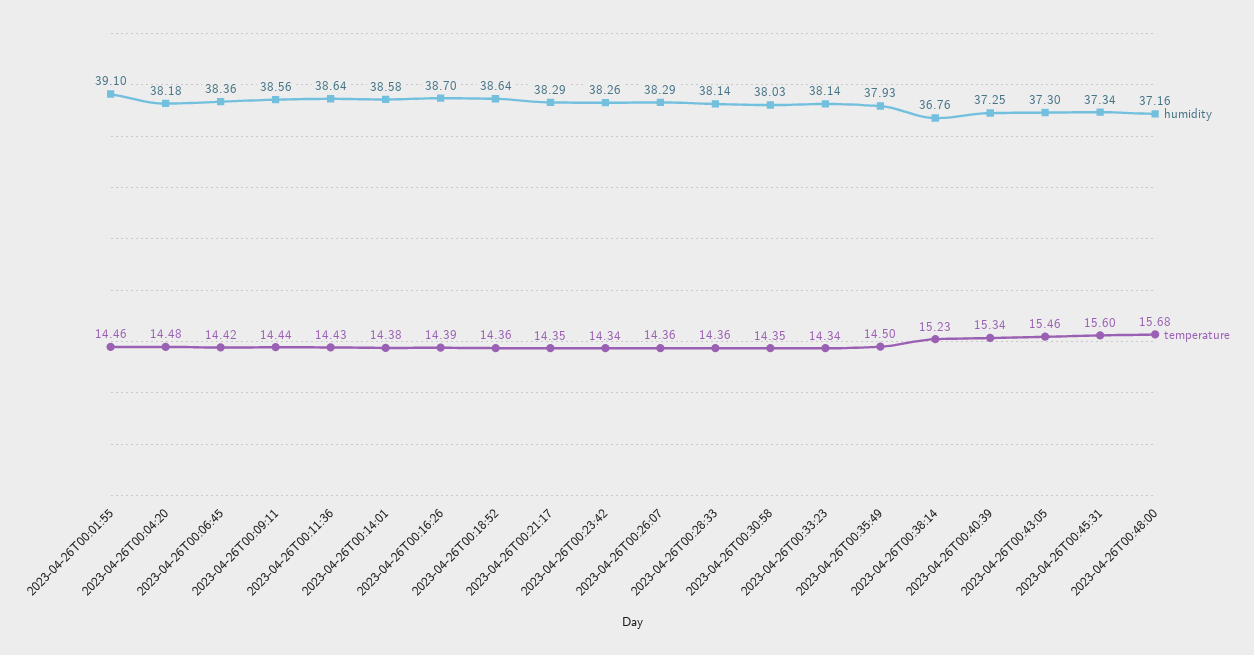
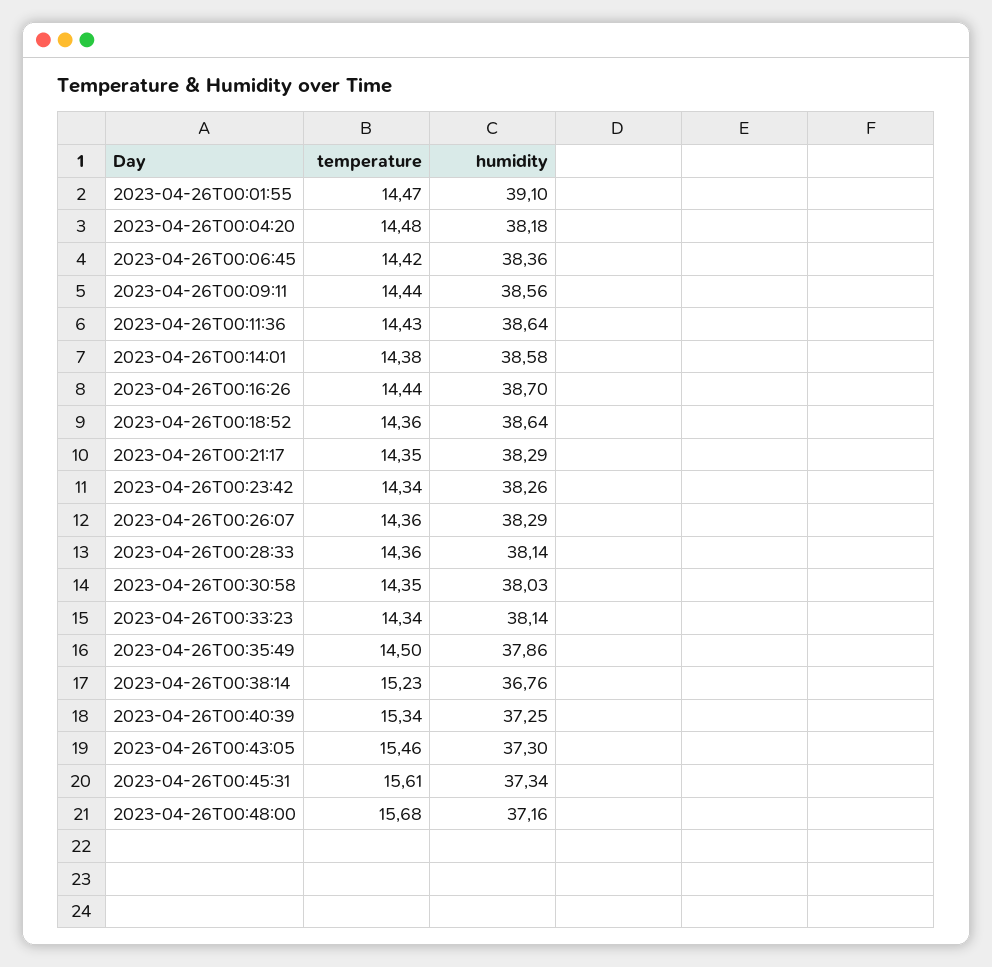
temperature, 2023-04-26T00:01:55: 14.46 -> 14.47
temperature, 2023-04-26T00:16:26: 14.39 -> 14.44
humidity, 2023-04-26T00:35:49: 37.93 -> 37.86
temperature, 2023-04-26T00:45:31: 15.6 -> 15.61

